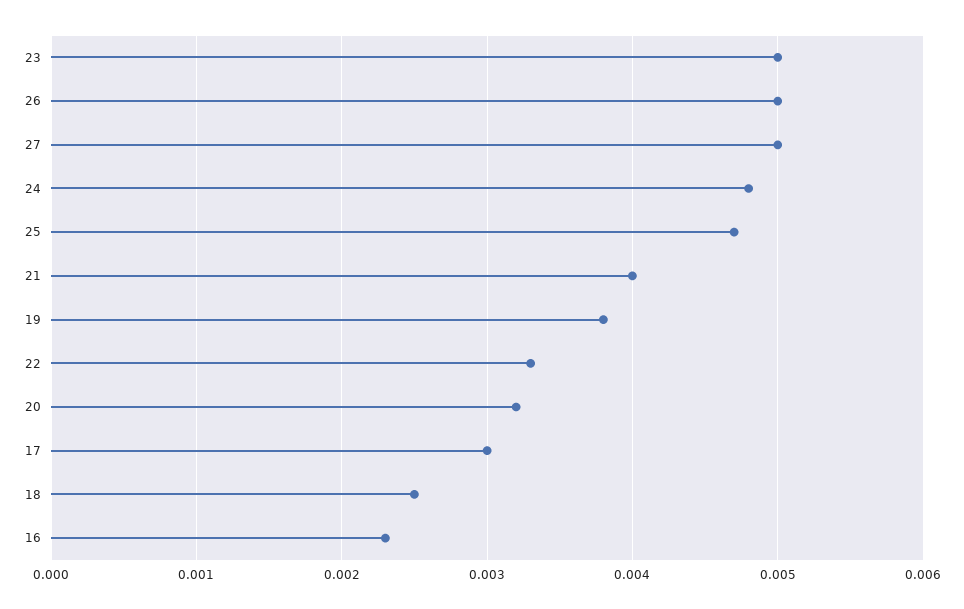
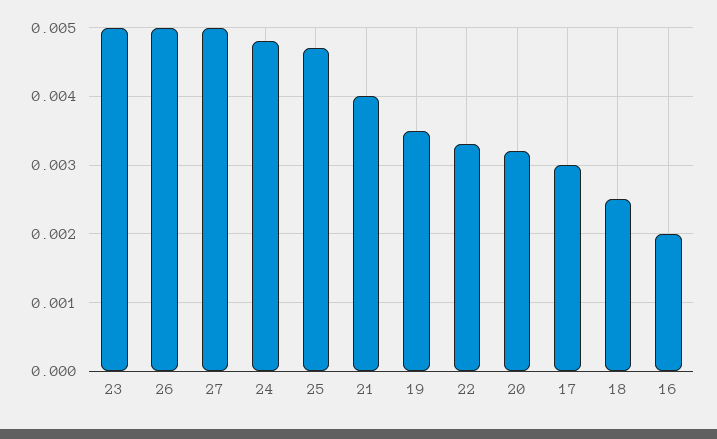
19: 0.0038 -> 0.0035
16: 0.0023 -> 0.002

